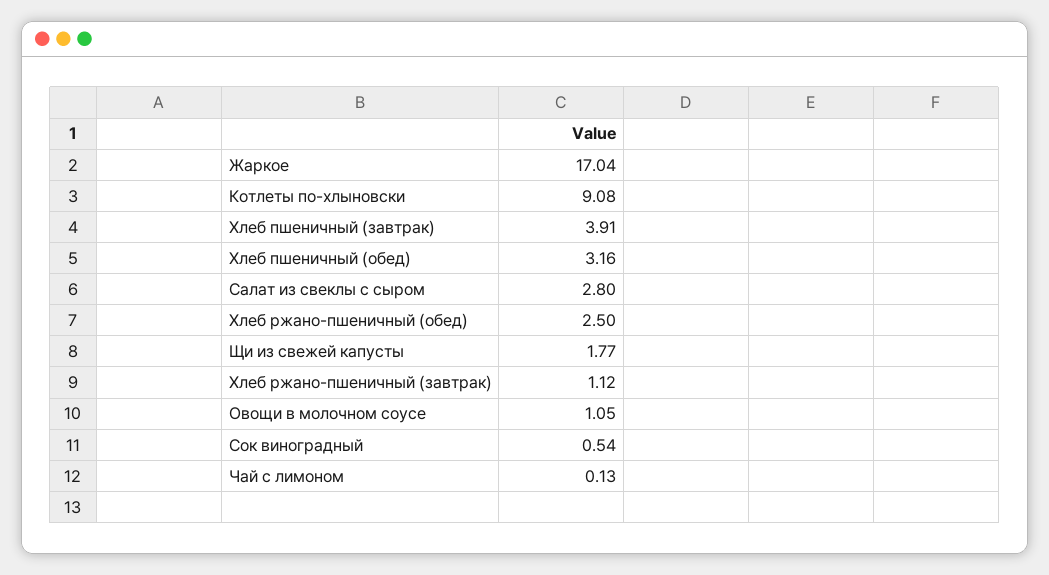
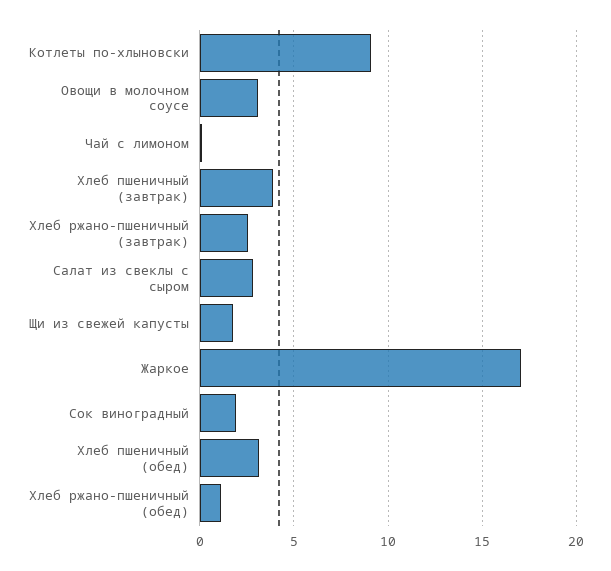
Хлеб ржано-пшеничный (обед): 2.5 -> 1
Хлеб ржано-пшеничный (завтрак): 1.12 -> 2.5
Овощи в молочном соусе: 1.05 -> 3
Сок виноградный: 0.54 -> 2

